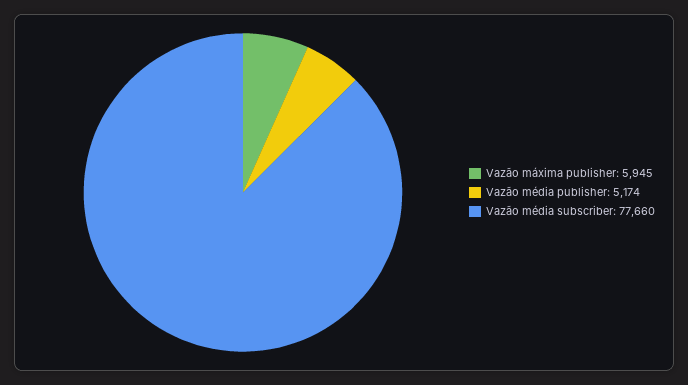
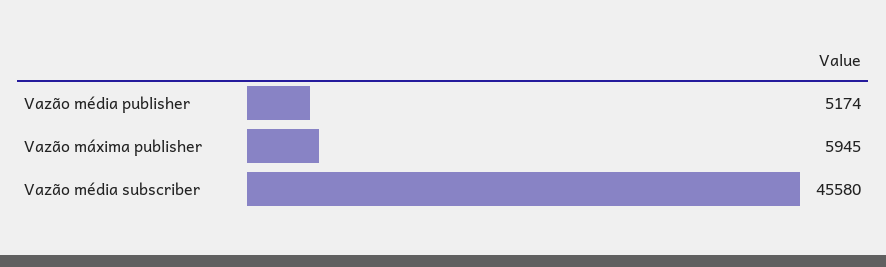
Vazão média subscriber: 77660 -> 45580

